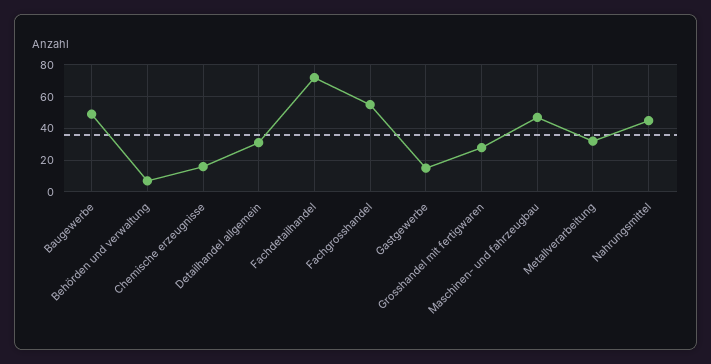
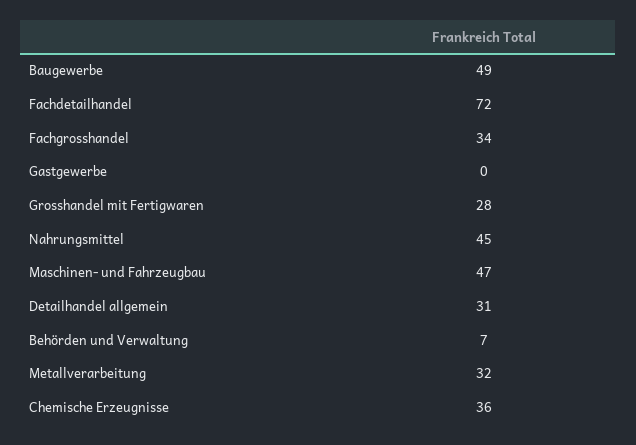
Chemische erzeugnisse: 15 -> 36
Fachgrosshandel: 55 -> 34
Gastgewerbe: 15 -> 0

